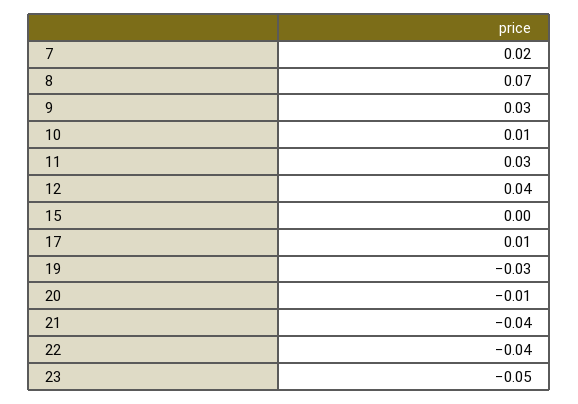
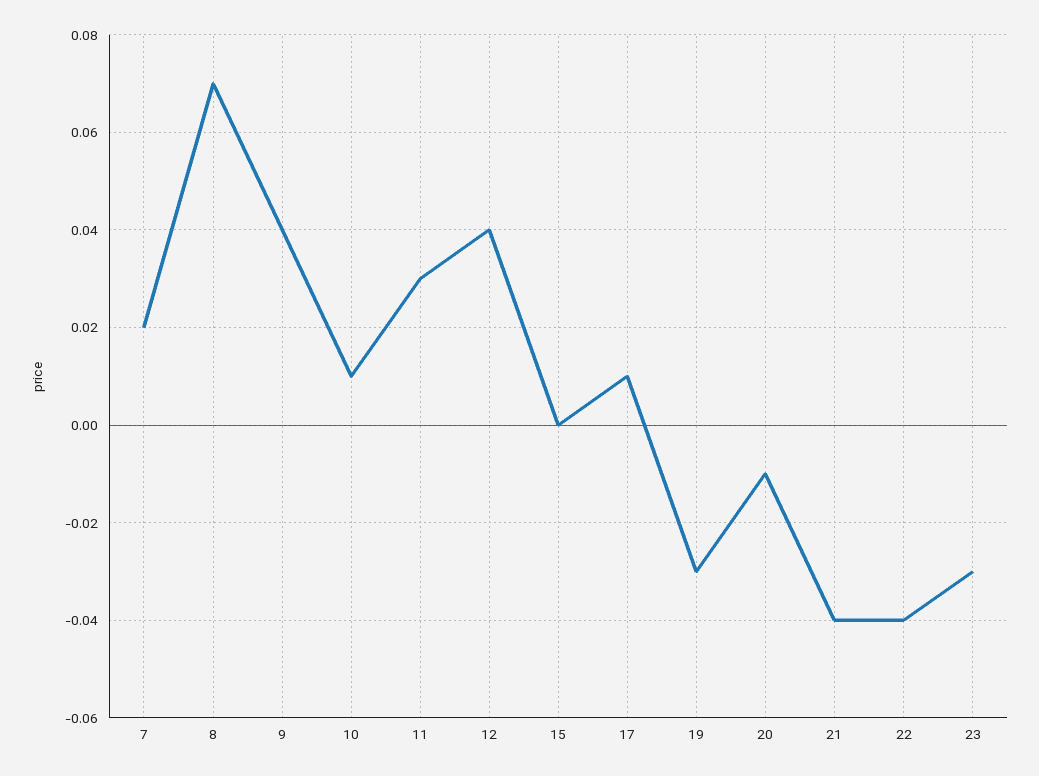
9: 0.03 -> 0.04
23: -0.05 -> -0.03

